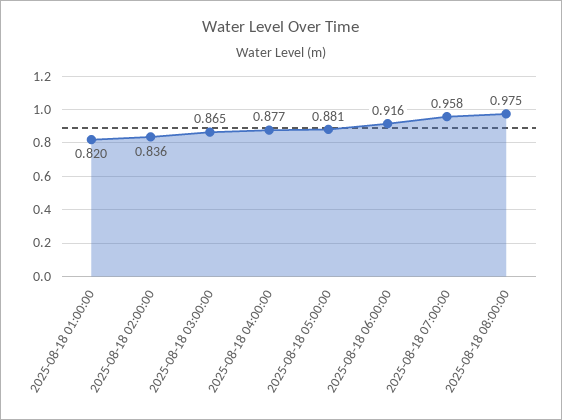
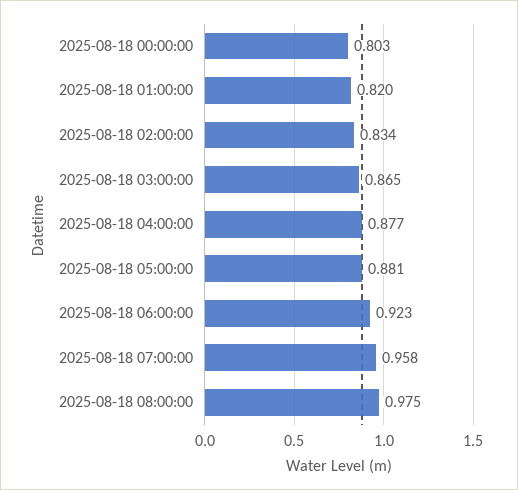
2025-08-18 02:00:00: 0.836 -> 0.834
2025-08-18 06:00:00: 0.916 -> 0.923
2025-08-18 00:00:00: none -> 0.803

